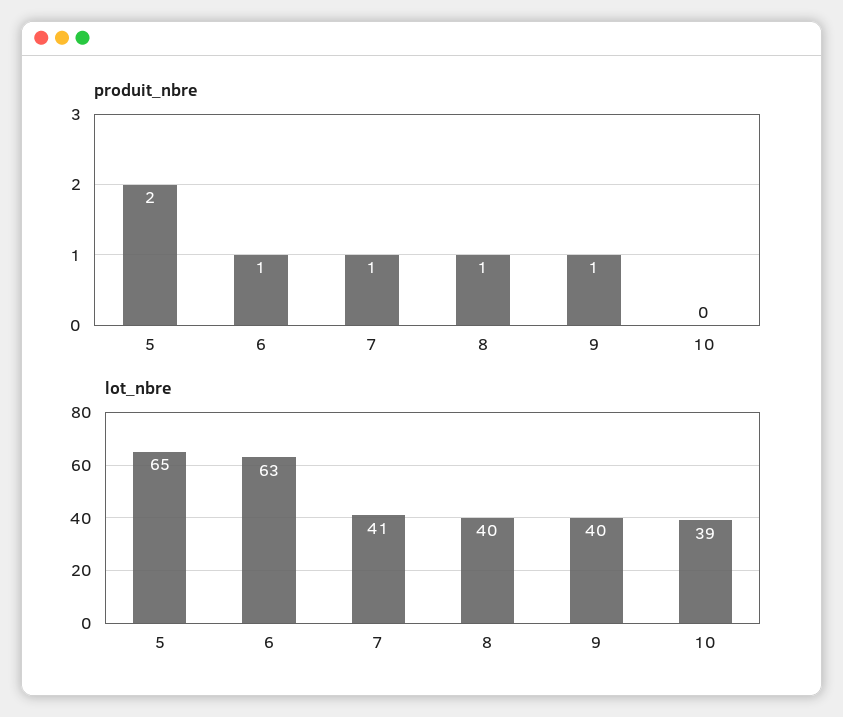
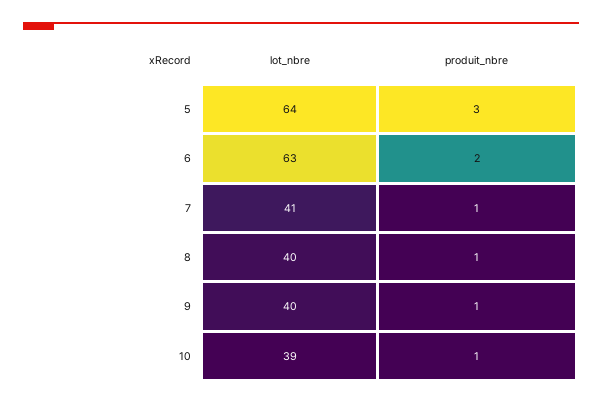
produit_nbre, 5: 2 -> 3
produit_nbre, 6: 1 -> 2
produit_nbre, 10: 0 -> 1
lot_nbre, 5: 65 -> 64

